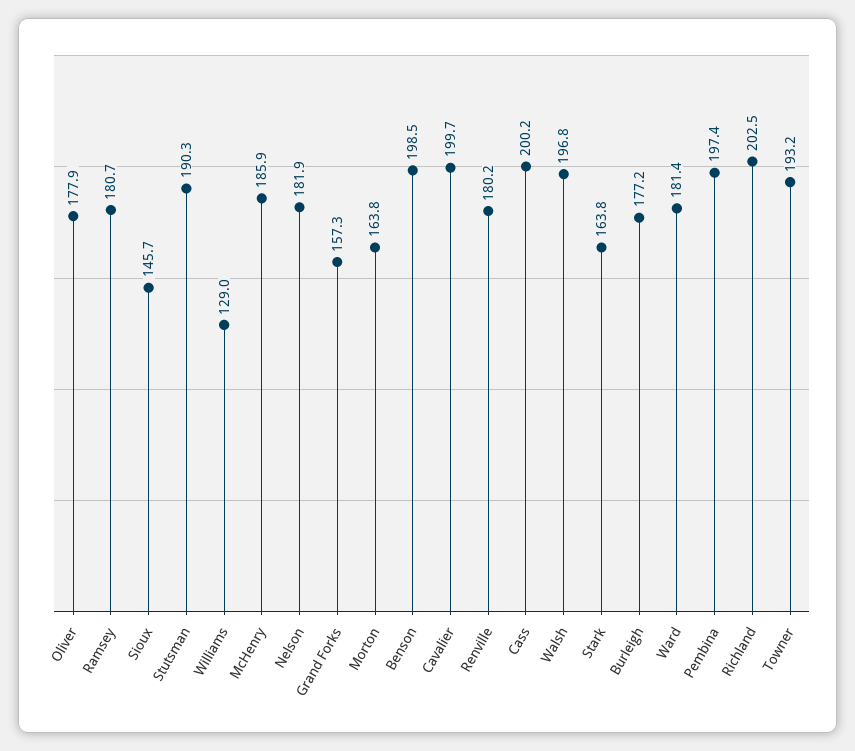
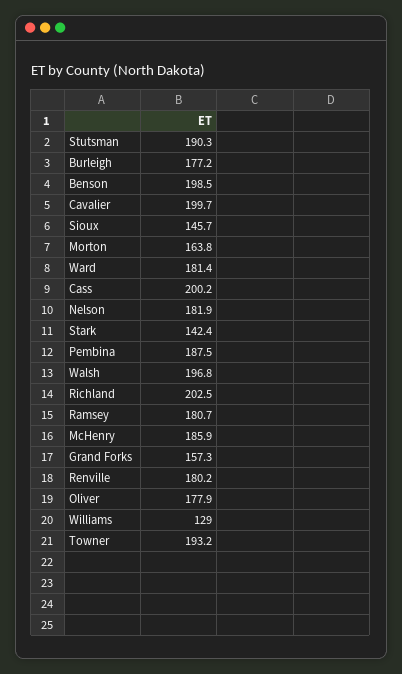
Stark: 163.8 -> 142.4
Pembina: 197.4 -> 187.5

